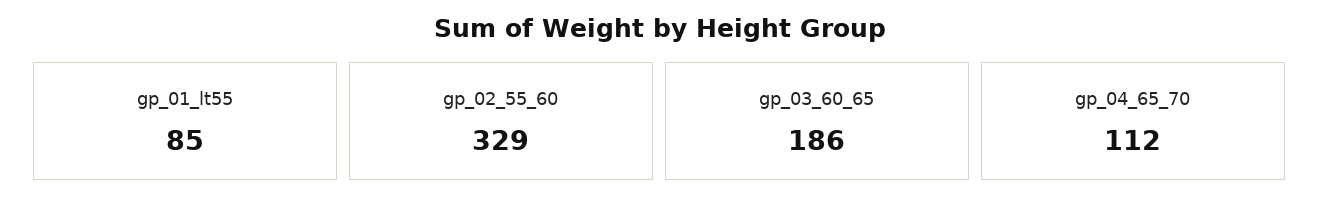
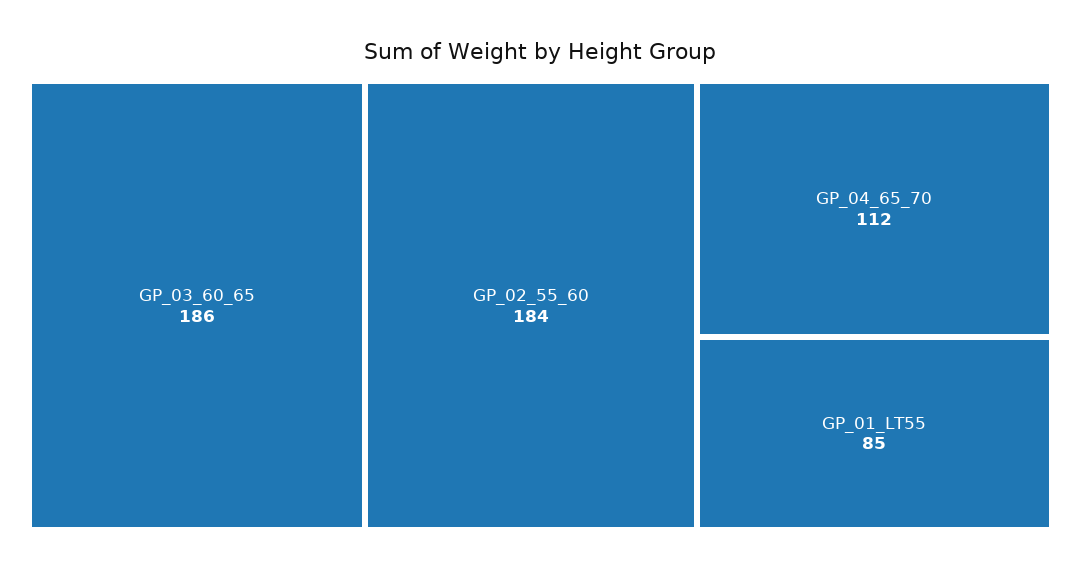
gp_02_55_60: 329 -> 184

